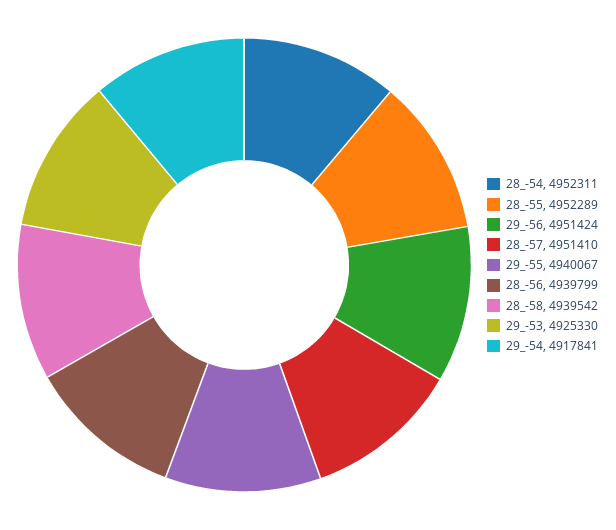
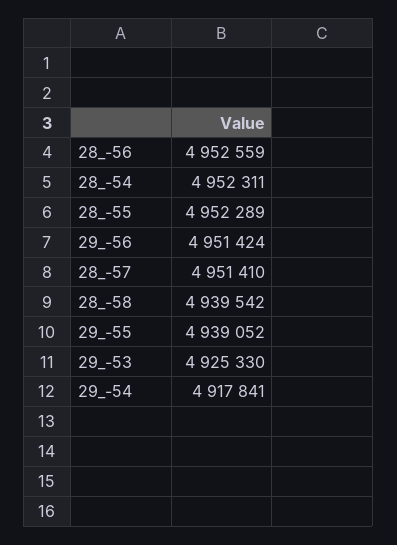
29_-55: 4940067 -> 4939052
28_-56: 4939799 -> 4952559

